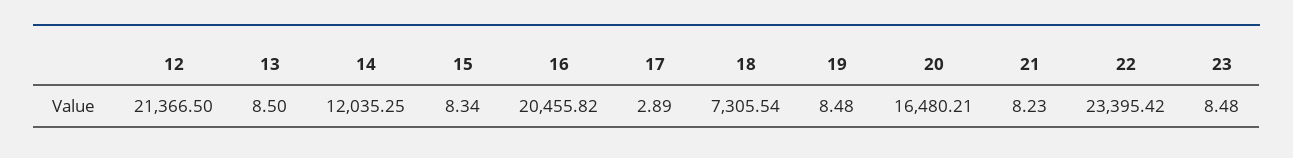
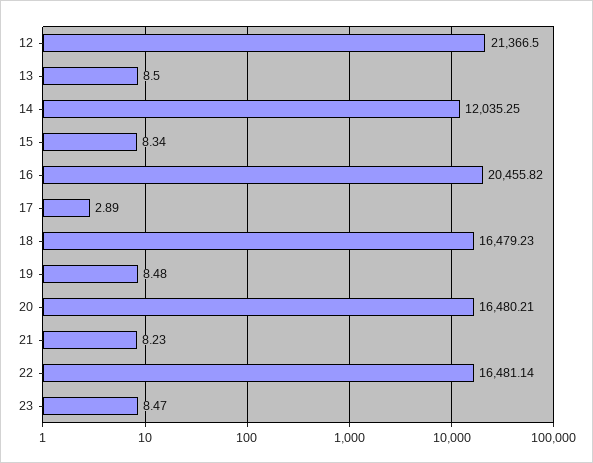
18: 7305.54 -> 16479.23
22: 23395.42 -> 16481.14
23: 8.48 -> 8.47

